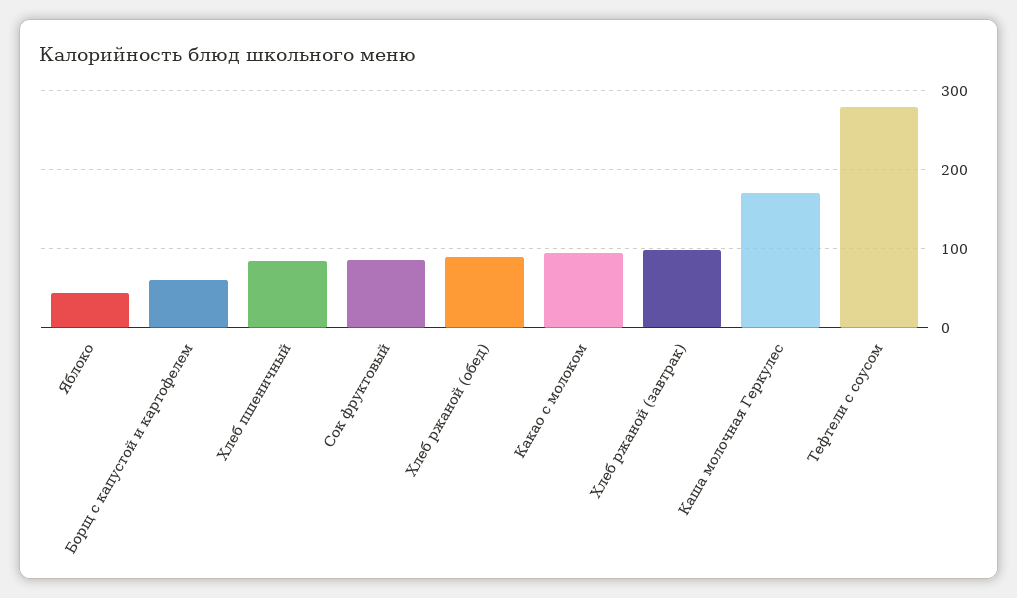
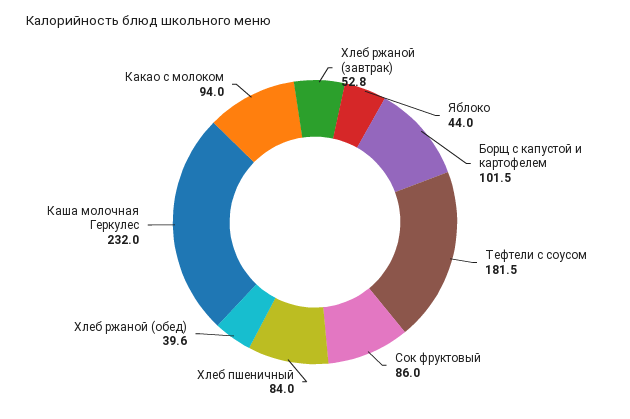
Борщ с капустой и картофелем: 60 -> 101.5
Хлеб ржаной (обед): 90 -> 39.6
Хлеб ржаной (завтрак): 100 -> 52.8
Каша молочная Геркулес: 170 -> 232
Тефтели с соусом: 280 -> 181.5

